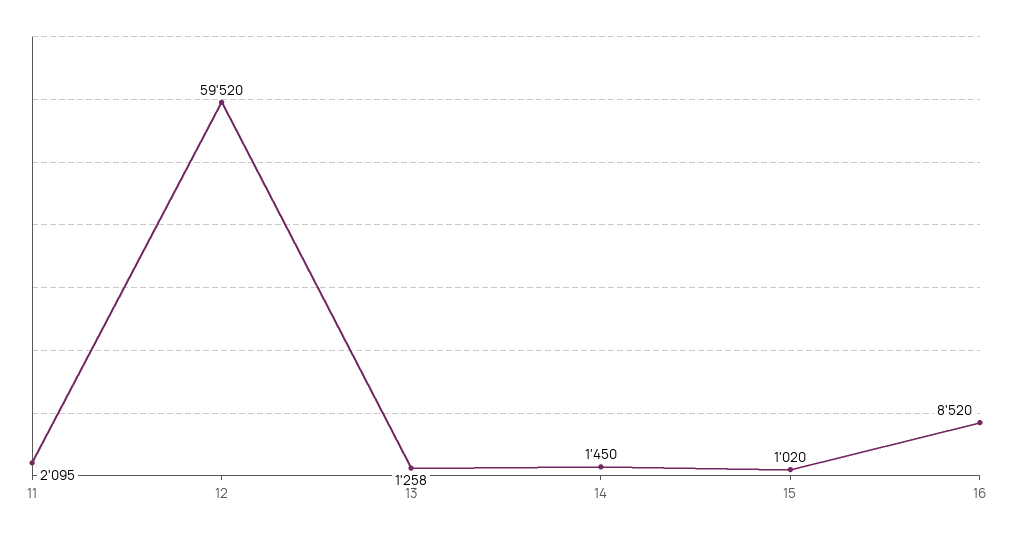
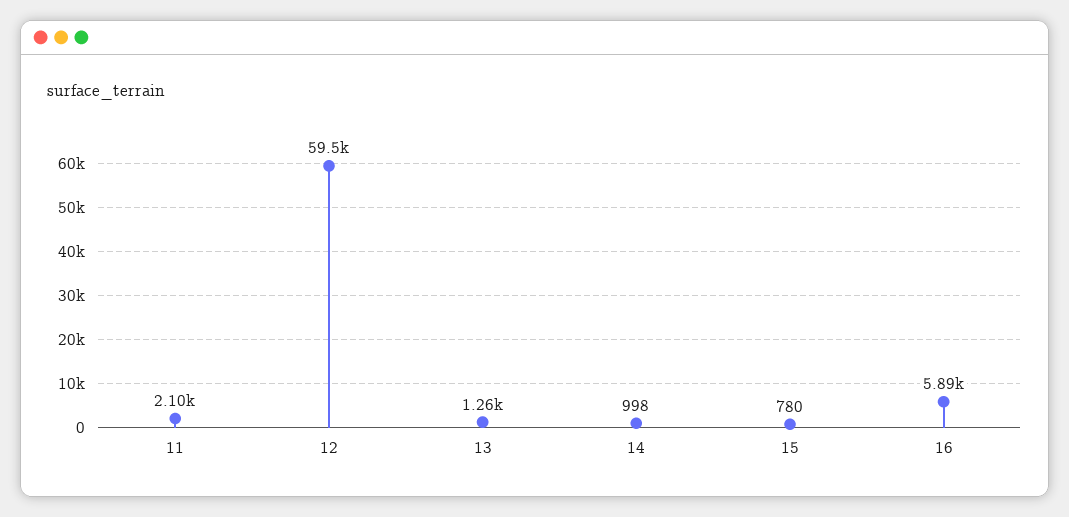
14: 1450 -> 998
15: 1020 -> 780
16: 8520 -> 5890

